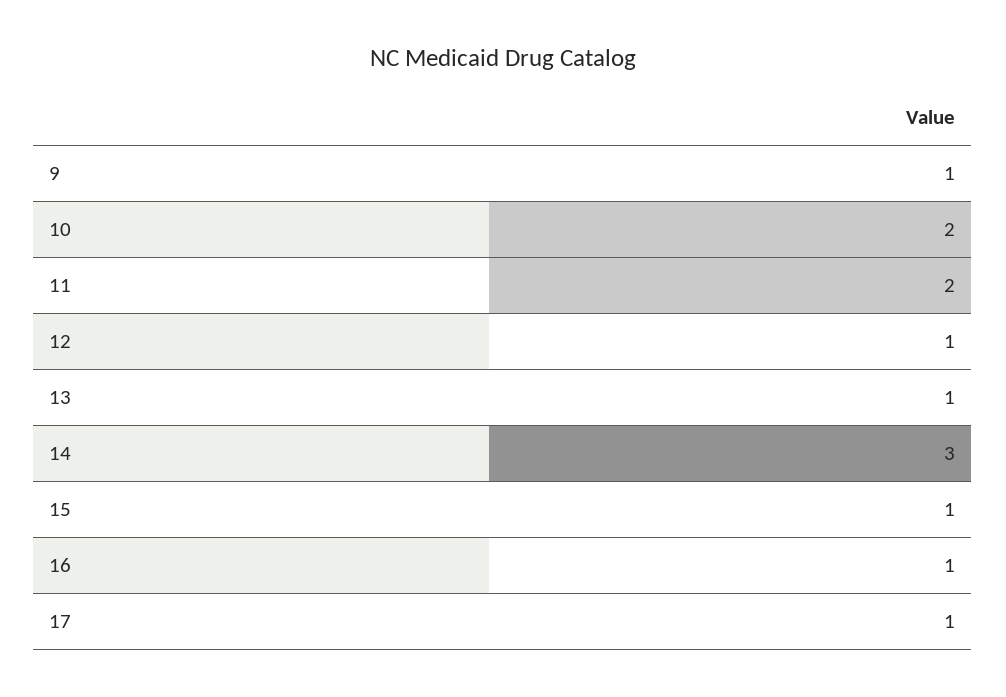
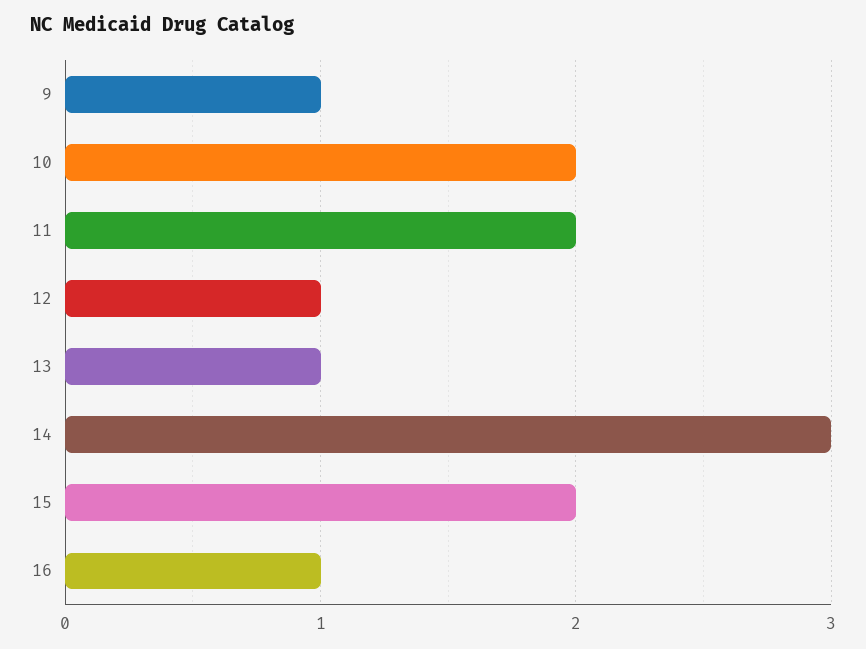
15: 1 -> 2
17: 1 -> none

